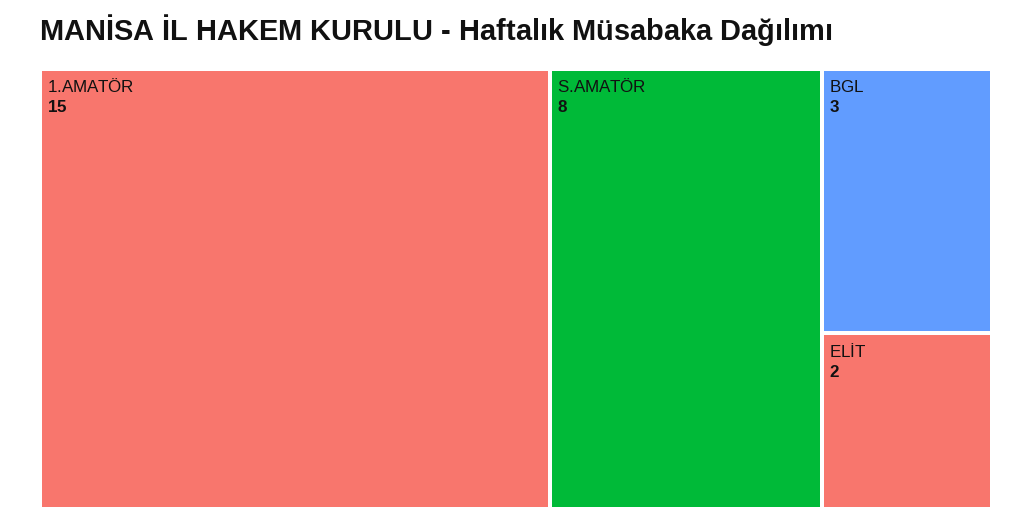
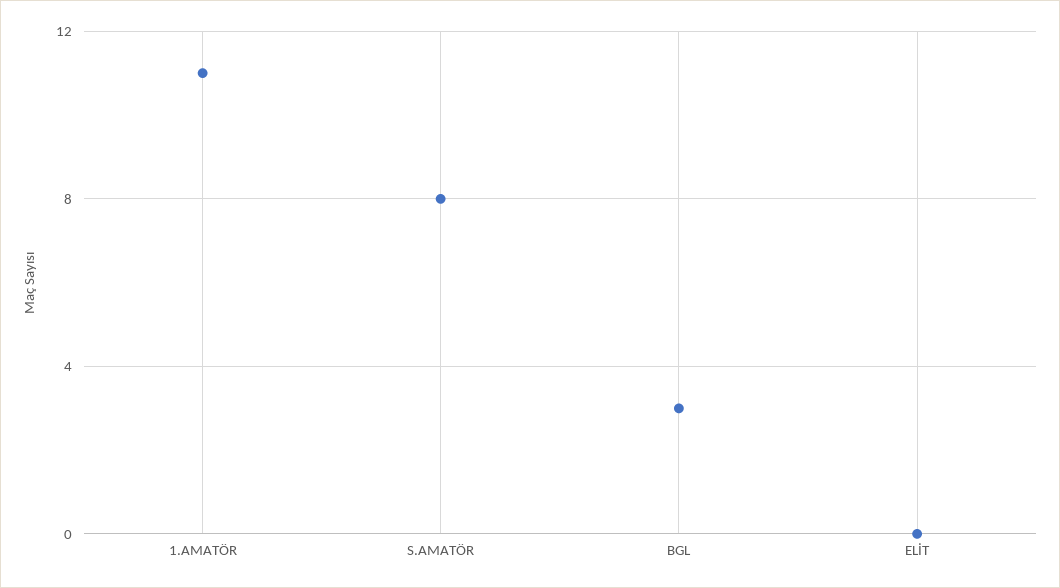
1.AMATÖR: 15 -> 11
ELİT: 2 -> 0

